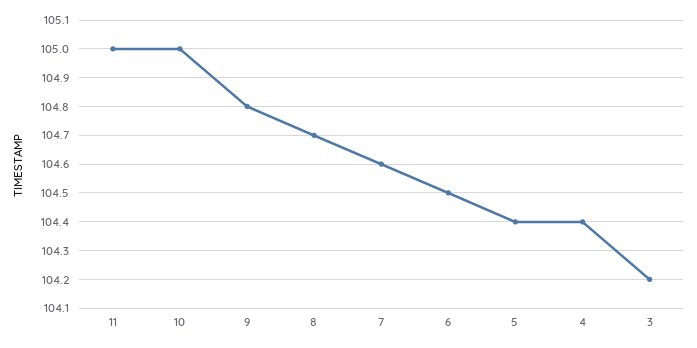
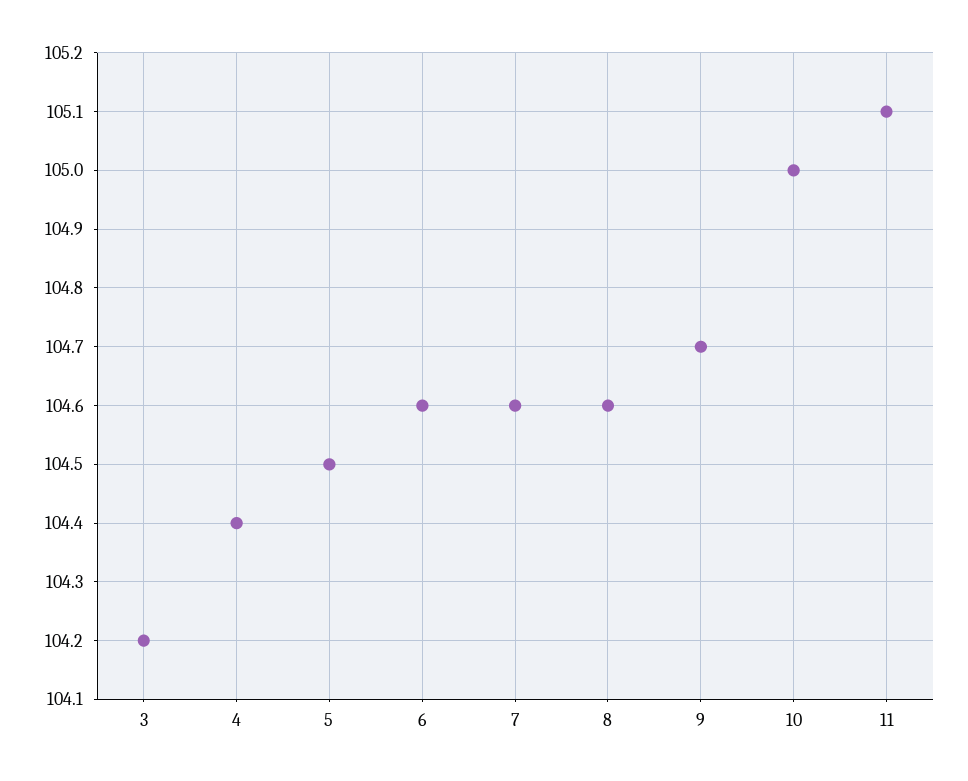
11: 105 -> 105.1
9: 104.8 -> 104.7
8: 104.7 -> 104.6
6: 104.5 -> 104.6
5: 104.4 -> 104.5

